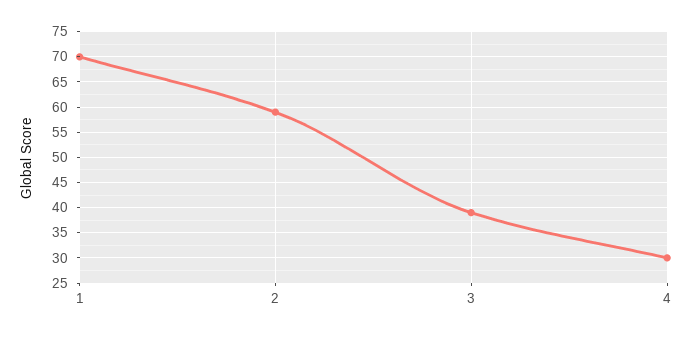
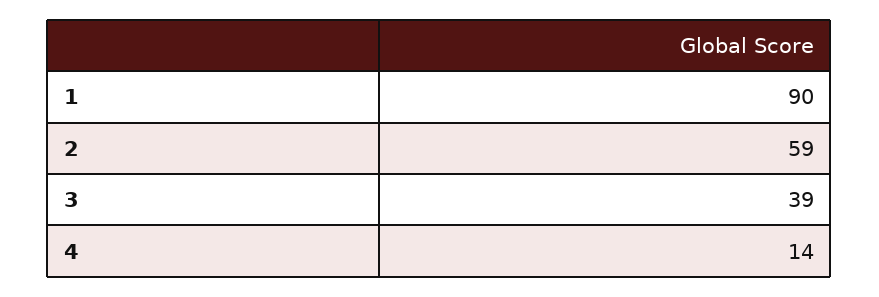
1: 70 -> 90
4: 30 -> 14

